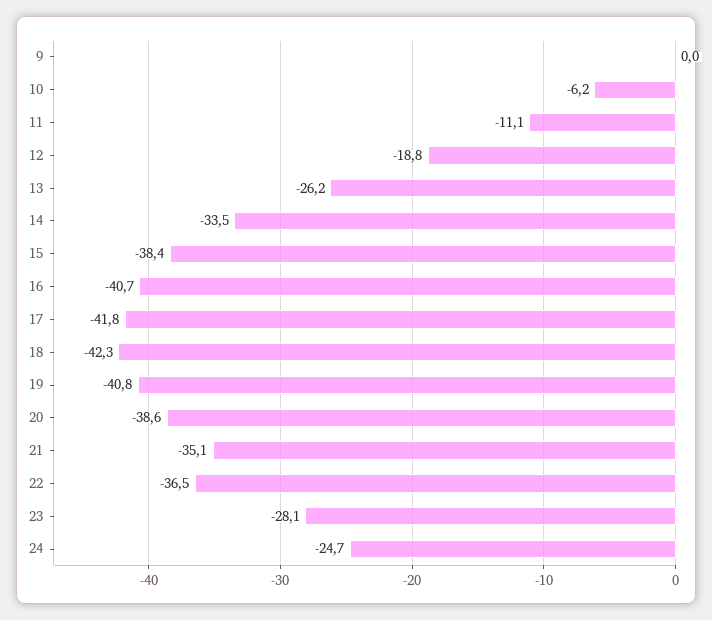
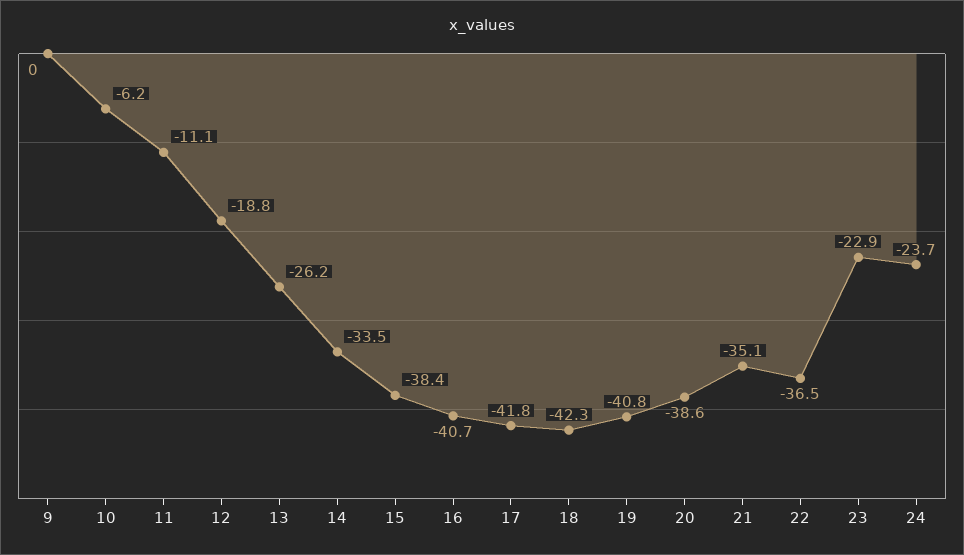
23: -28.1 -> -22.9
24: -24.7 -> -23.7

